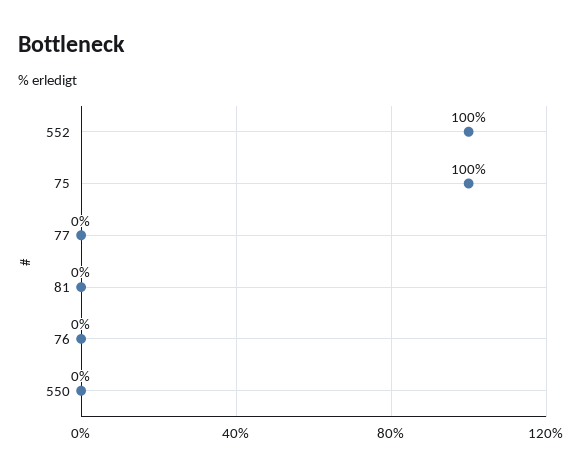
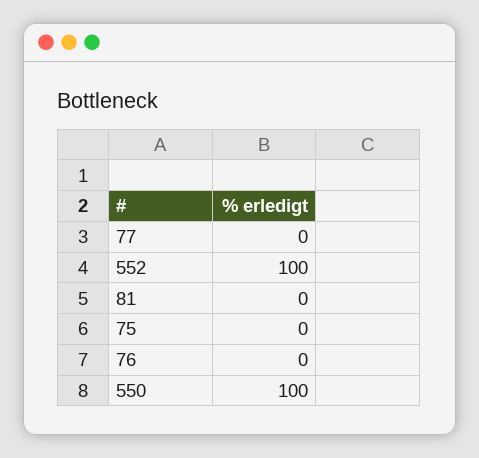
75: 100 -> 0
550: 0 -> 100

